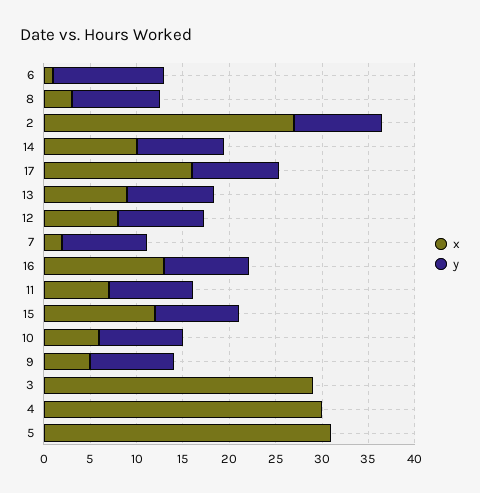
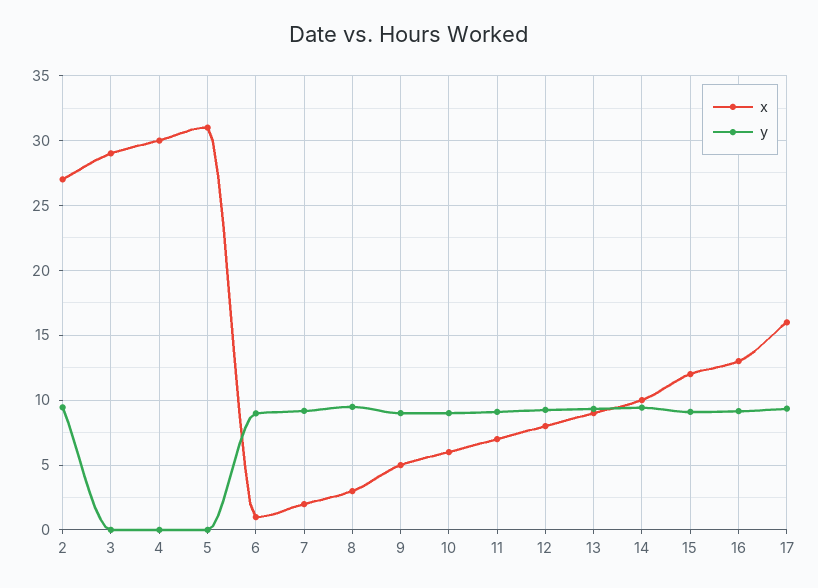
y, 6: 12 -> 9

